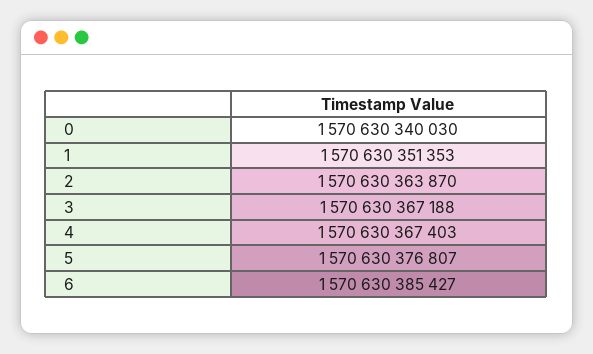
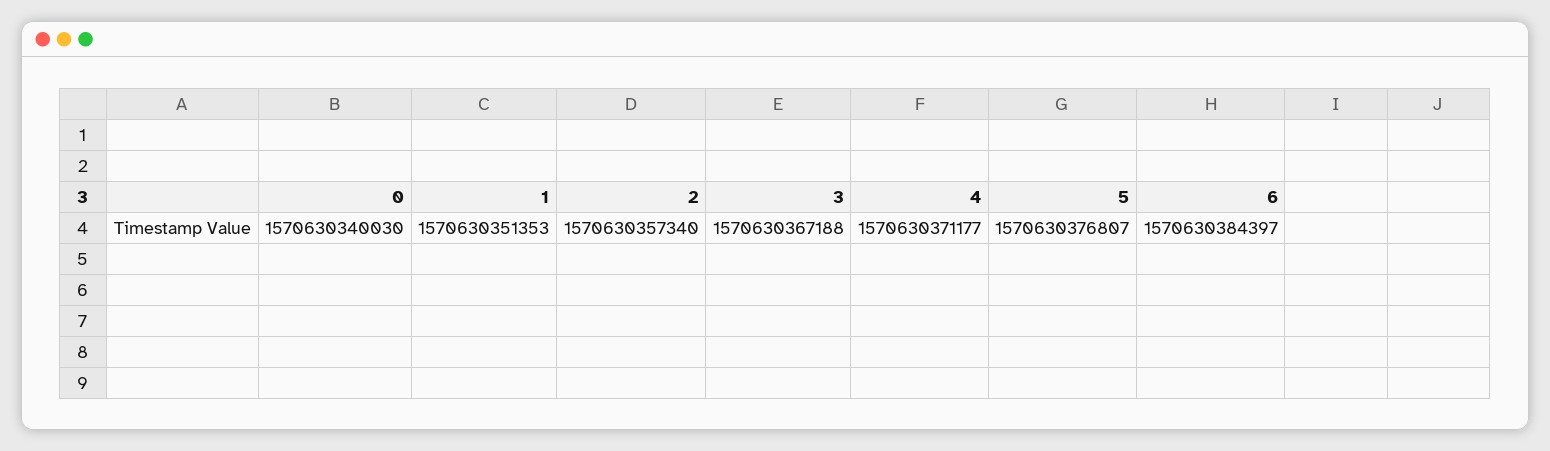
2: 1570630363870 -> 1570630357340
4: 1570630367403 -> 1570630371177
6: 1570630385427 -> 1570630384397

